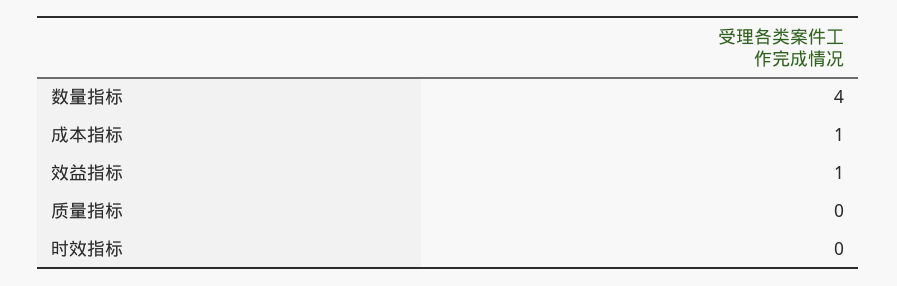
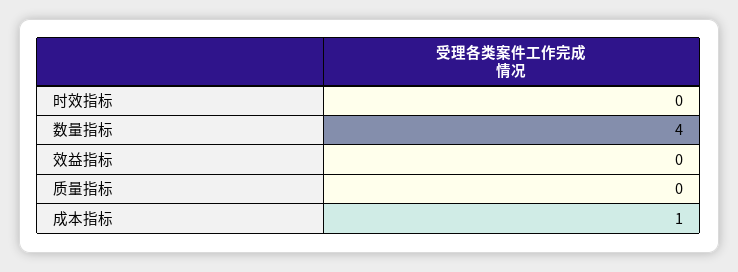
效益指标: 1 -> 0

